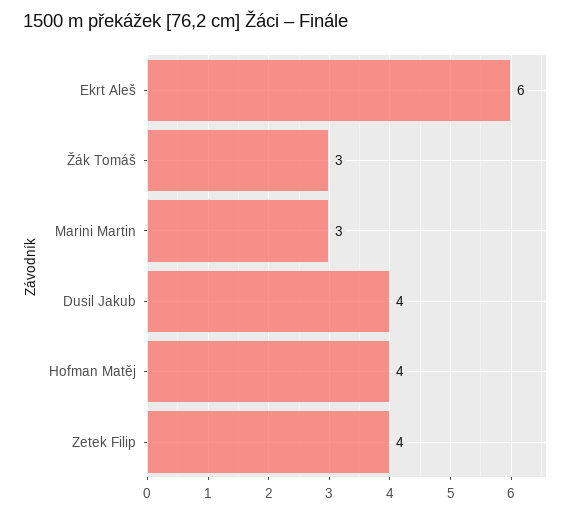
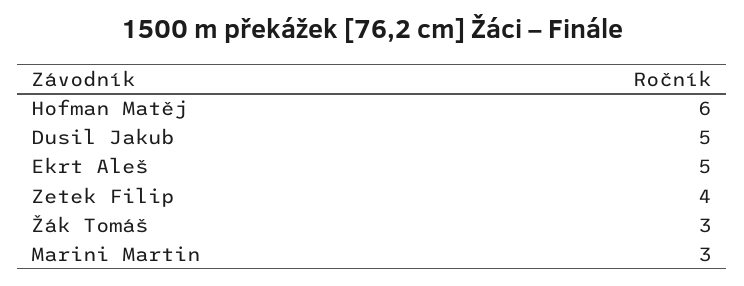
Ekrt Aleš: 6 -> 5
Dusil Jakub: 4 -> 5
Hofman Matěj: 4 -> 6

